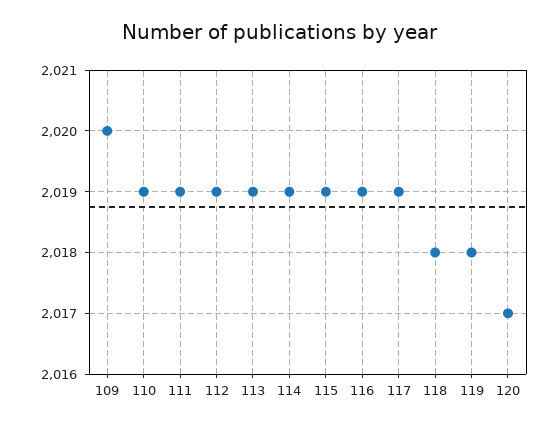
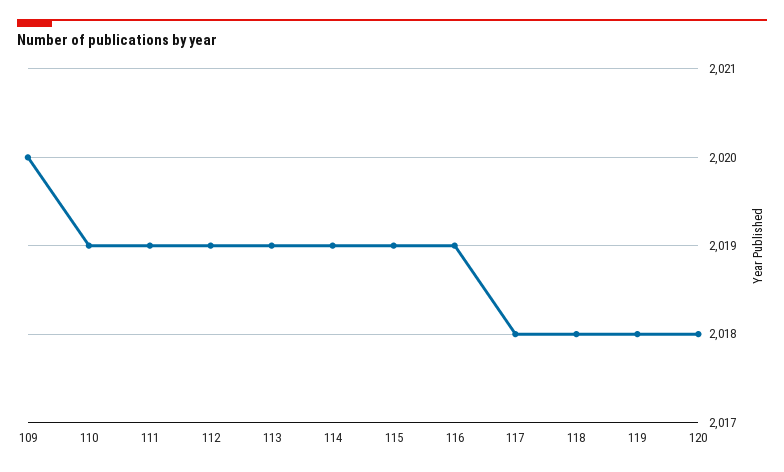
117: 2019 -> 2018
120: 2017 -> 2018

